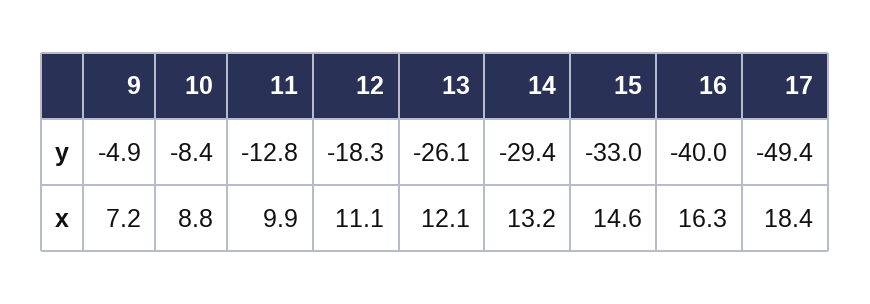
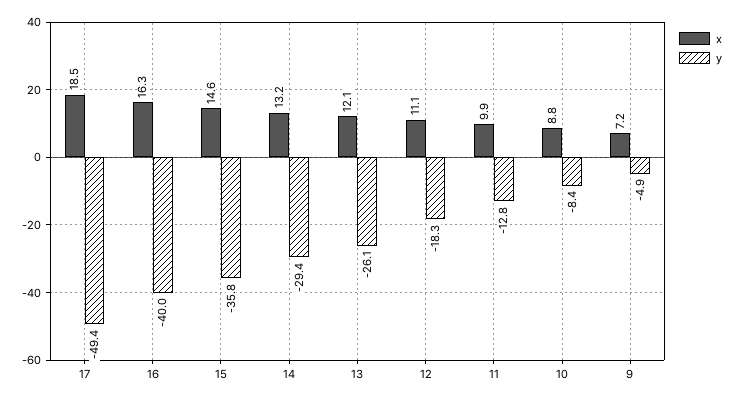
y, 15: -33 -> -35.8
x, 17: 18.4 -> 18.5

